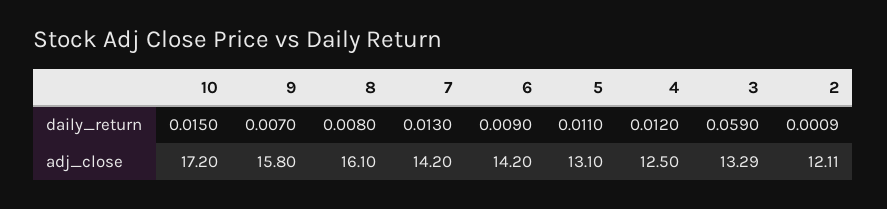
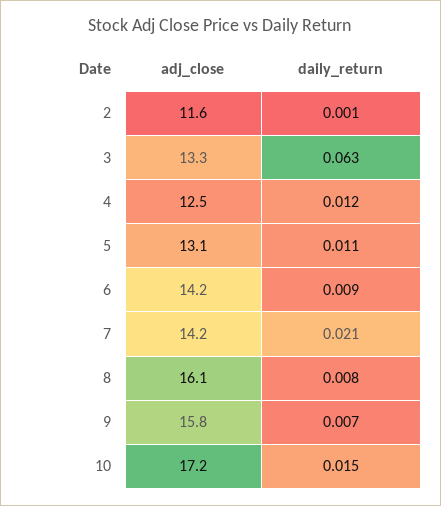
7, daily_return: 0.013 -> 0.021
3, daily_return: 0.059 -> 0.063
2, adj_close: 12.11 -> 11.6

